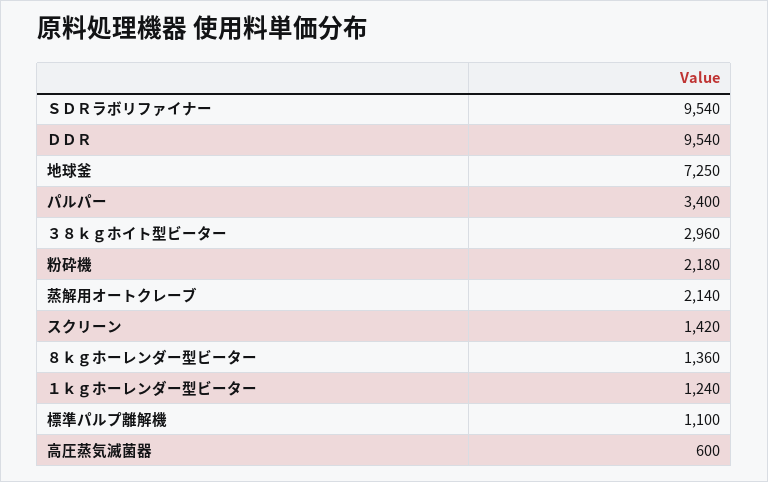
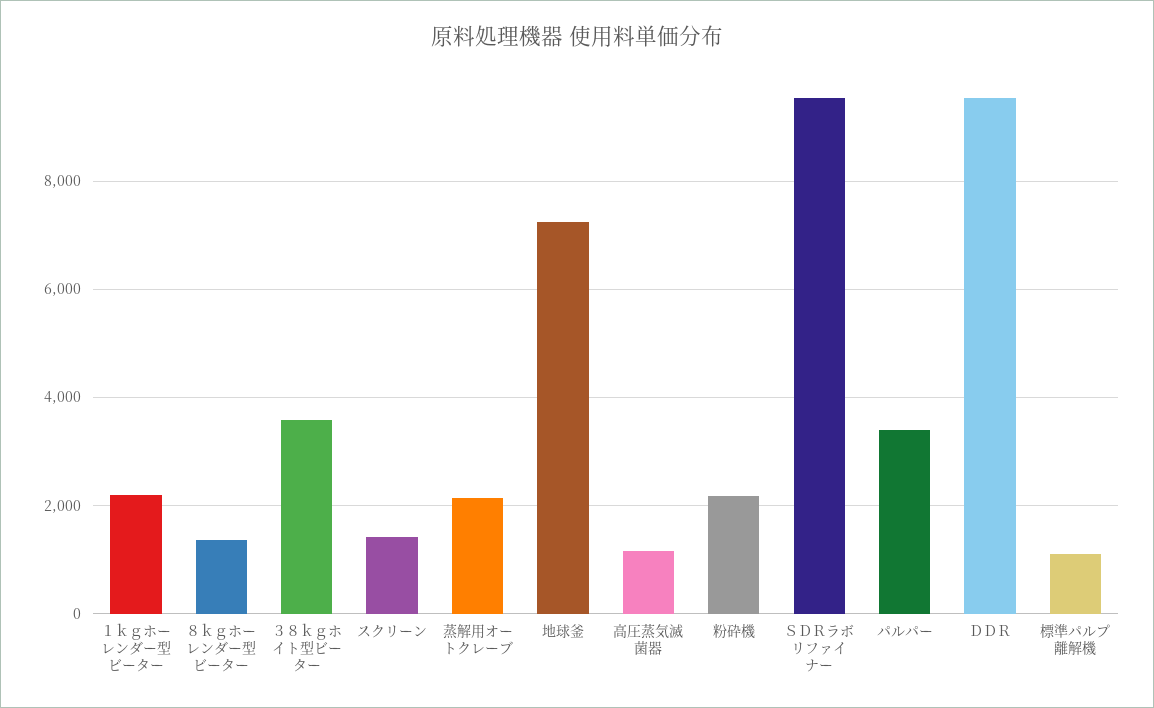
３８ｋｇホイト型ビーター: 2960 -> 3600
１ｋｇホーレンダー型ビーター: 1240 -> 2200
高圧蒸気滅菌器: 600 -> 1200

